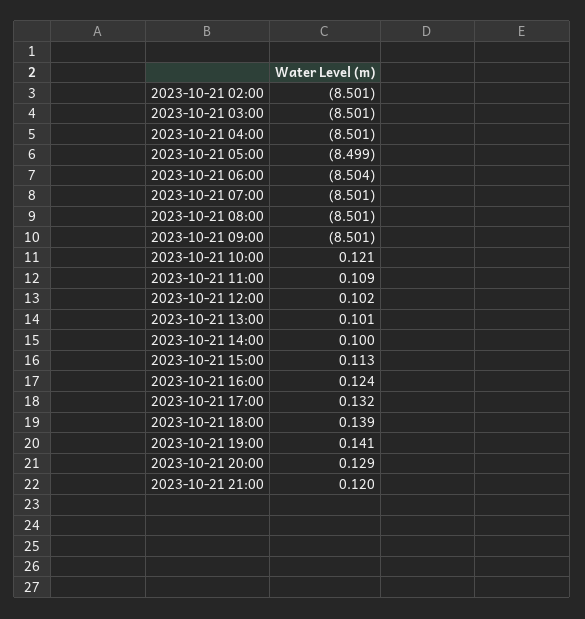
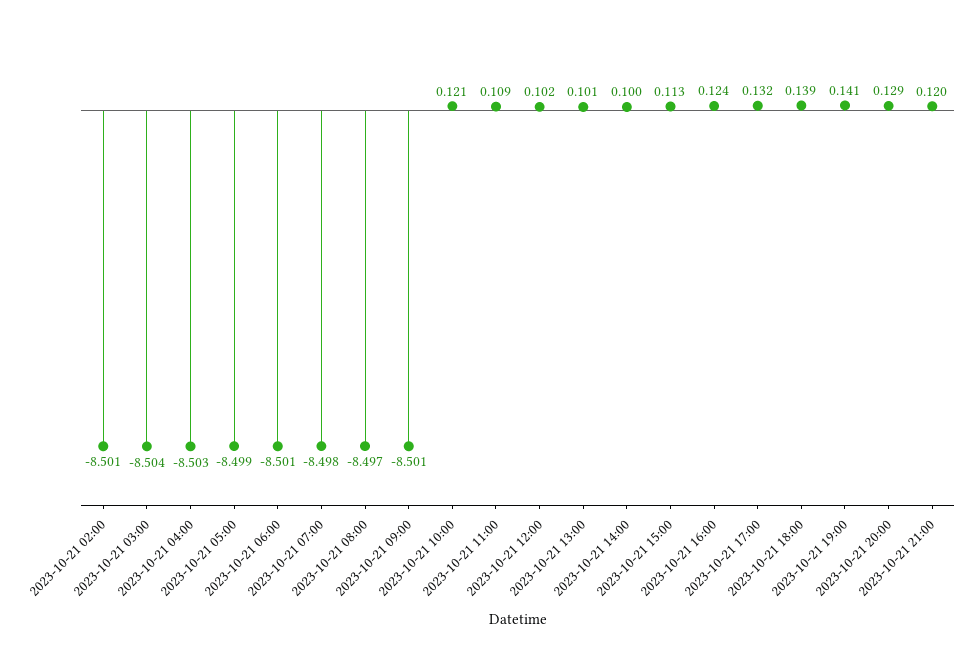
2023-10-21 03:00: -8.501 -> -8.504
2023-10-21 04:00: -8.501 -> -8.503
2023-10-21 06:00: -8.504 -> -8.501
2023-10-21 07:00: -8.501 -> -8.498
2023-10-21 08:00: -8.501 -> -8.497

